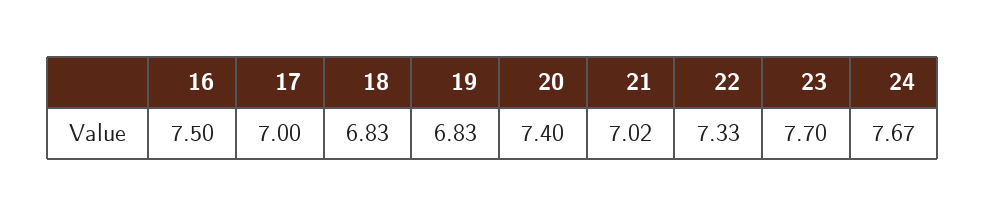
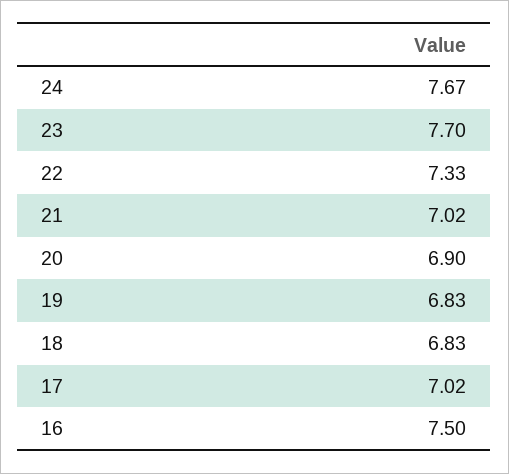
17: 7 -> 7.02
20: 7.4 -> 6.9

